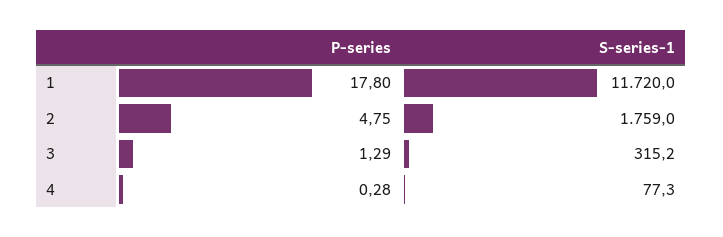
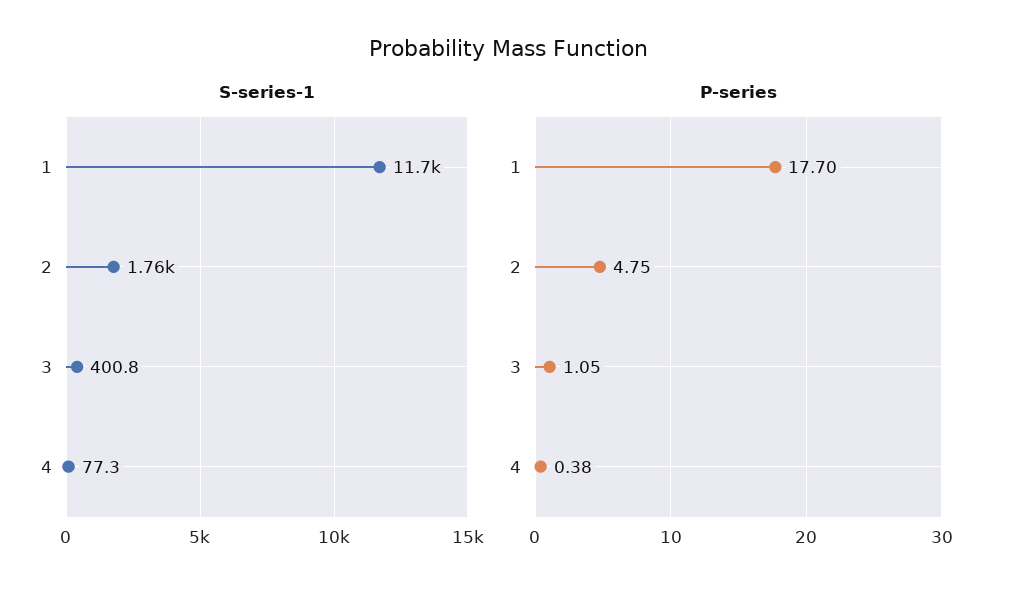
P-series, 1: 17.8 -> 17.7
P-series, 3: 1.29 -> 1.05
S-series-1, 3: 315.2 -> 400.8
P-series, 4: 0.28 -> 0.38

